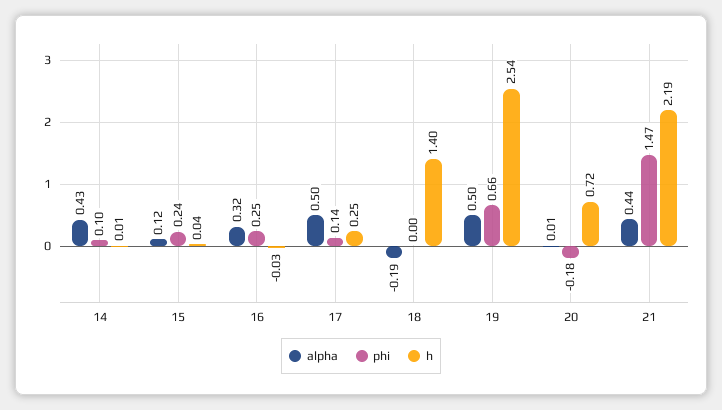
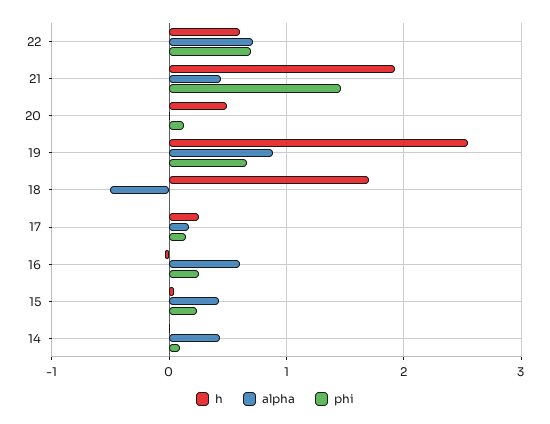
alpha, 15: 0.12 -> 0.4
alpha, 16: 0.32 -> 0.6
alpha, 17: 0.5 -> 0.2
alpha, 18: -0.19 -> -0.5
h, 18: 1.4 -> 1.7
alpha, 19: 0.5 -> 0.9
phi, 20: -0.18 -> 0.1
h, 20: 0.72 -> 0.5
h, 21: 2.19 -> 1.9
h, 22: none -> 0.6
alpha, 22: none -> 0.7
phi, 22: none -> 0.7

